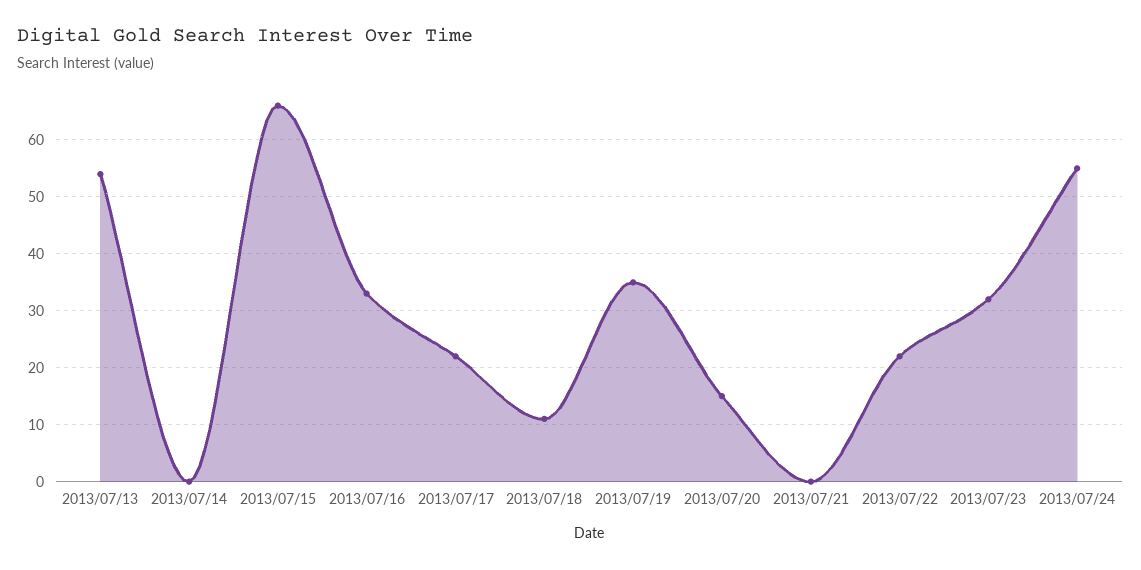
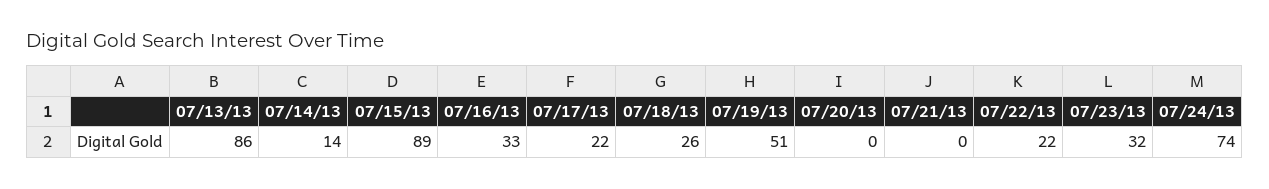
2013/07/13: 55 -> 86
2013/07/14: 0 -> 14
2013/07/15: 65 -> 89
2013/07/18: 10 -> 26
2013/07/19: 35 -> 51
2013/07/20: 15 -> 0
2013/07/24: 55 -> 74

